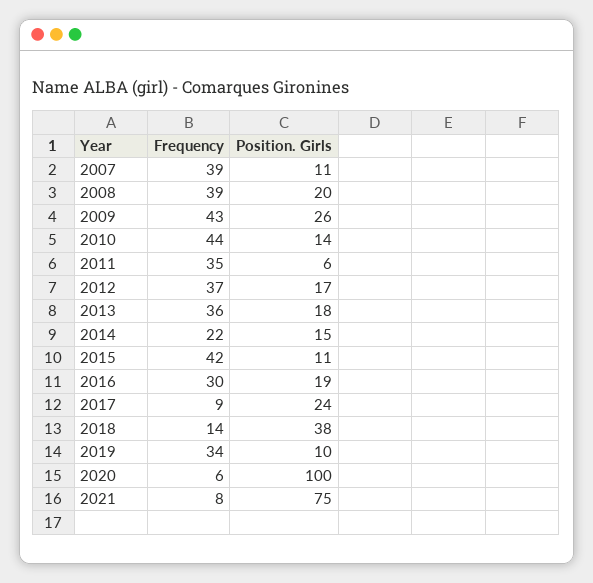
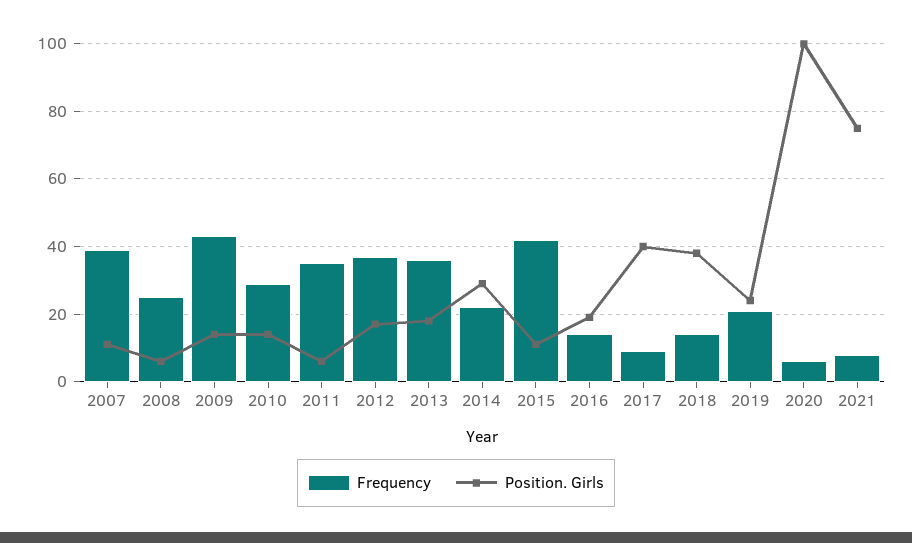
Frequency, 2008: 39 -> 25
Position. Girls, 2008: 20 -> 5
Position. Girls, 2009: 26 -> 15
Frequency, 2010: 44 -> 30
Position. Girls, 2014: 15 -> 30
Frequency, 2016: 30 -> 15
Position. Girls, 2017: 24 -> 40
Frequency, 2019: 34 -> 20
Position. Girls, 2019: 10 -> 25

